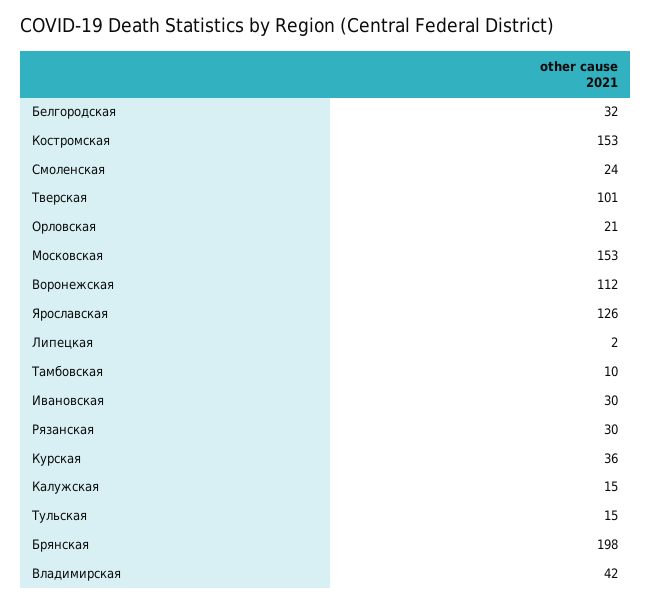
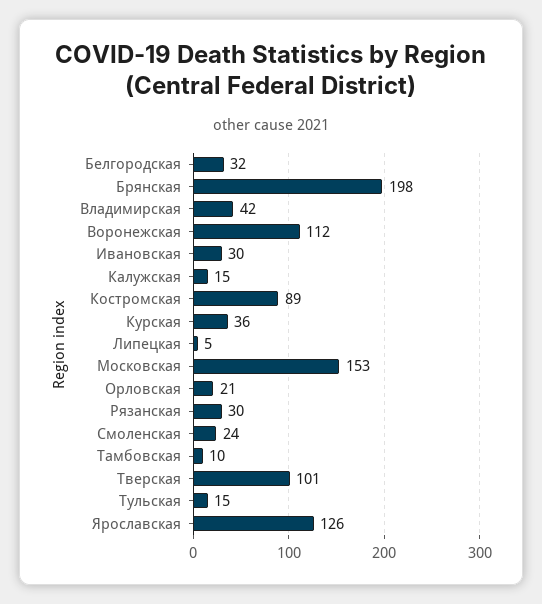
Костромская: 153 -> 89
Липецкая: 2 -> 5

